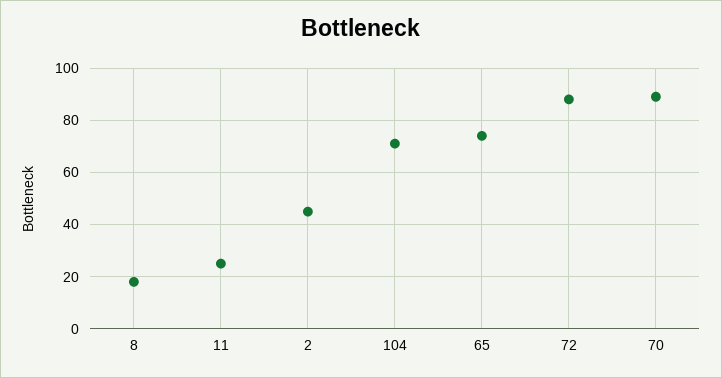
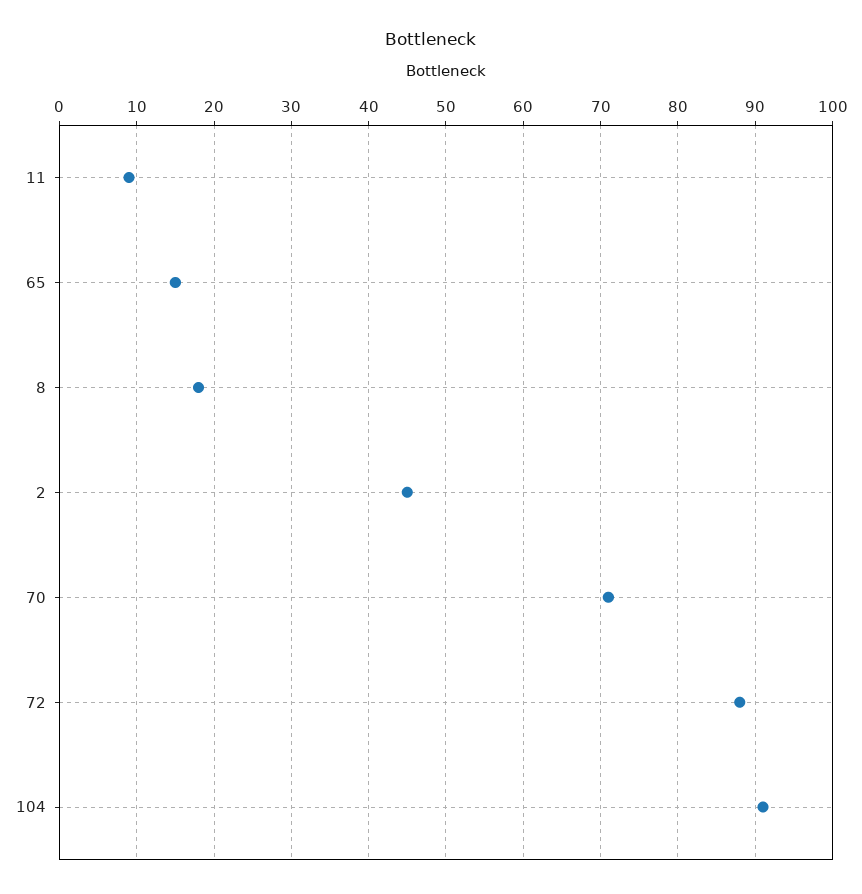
11: 25 -> 9
104: 70 -> 91
65: 75 -> 15
70: 90 -> 71

